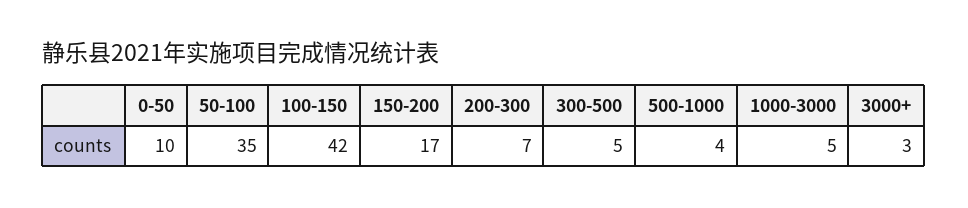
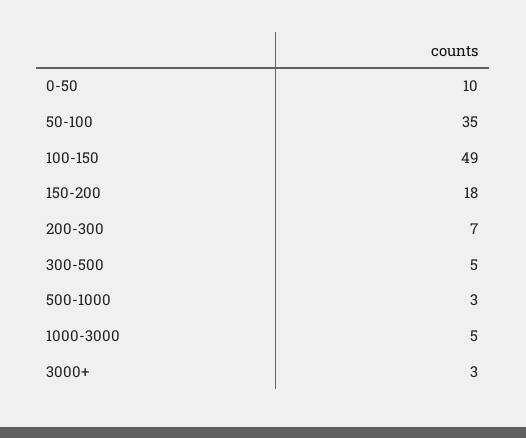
100-150: 42 -> 49
150-200: 17 -> 18
500-1000: 4 -> 3

